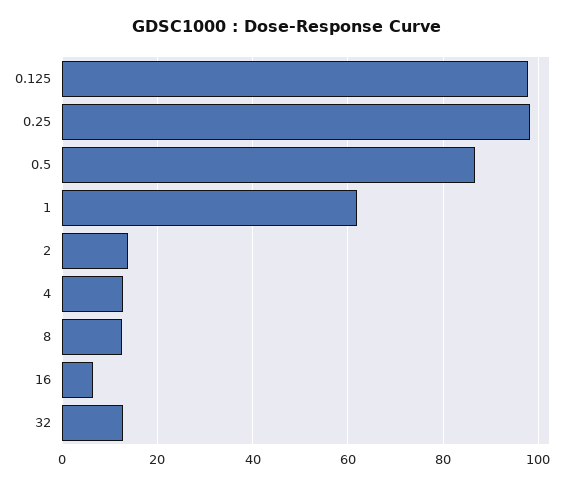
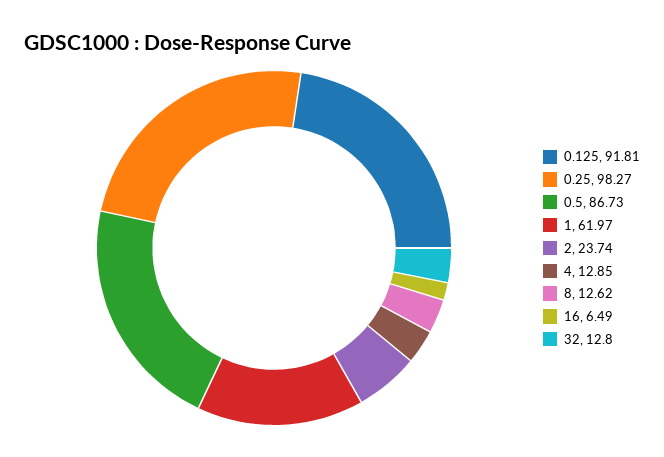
0.125: 98 -> 91.81
2: 14 -> 23.74

